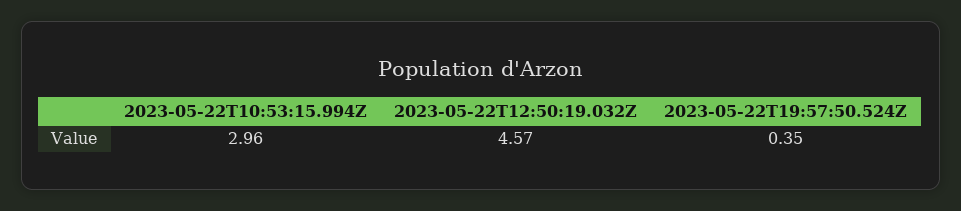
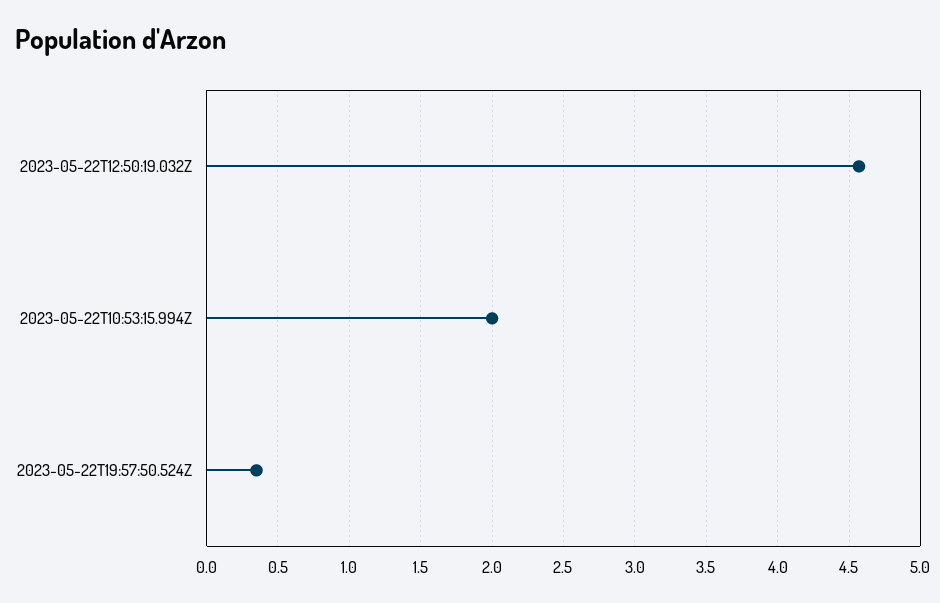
2023-05-22T10:53:15.994Z: 2.96 -> 2

